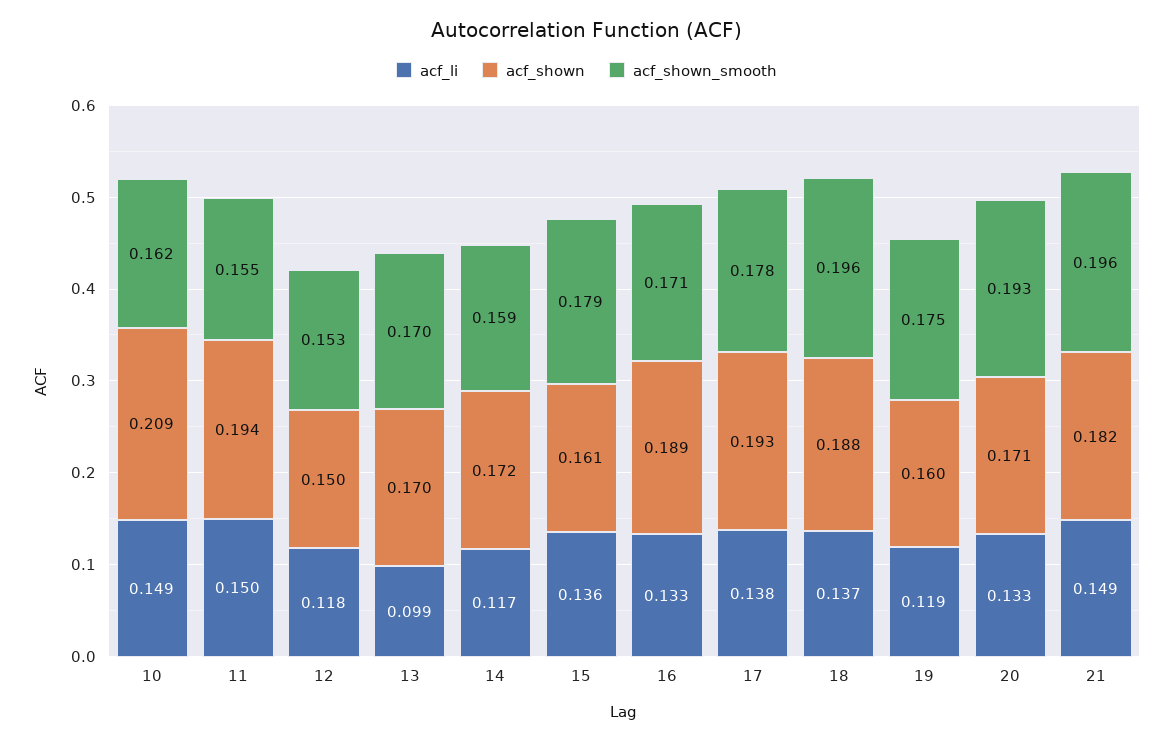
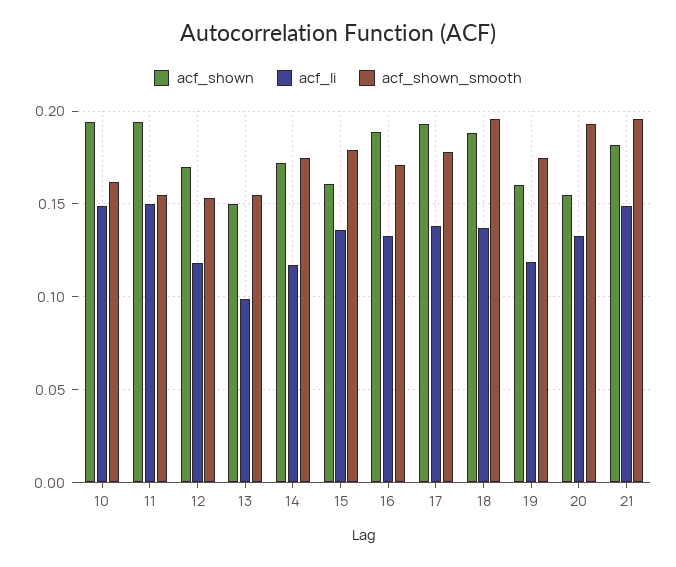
acf_shown, 10: 0.209 -> 0.195
acf_shown, 12: 0.15 -> 0.17
acf_shown, 13: 0.17 -> 0.15
acf_shown_smooth, 13: 0.17 -> 0.155
acf_shown_smooth, 14: 0.159 -> 0.175
acf_shown, 20: 0.171 -> 0.155

